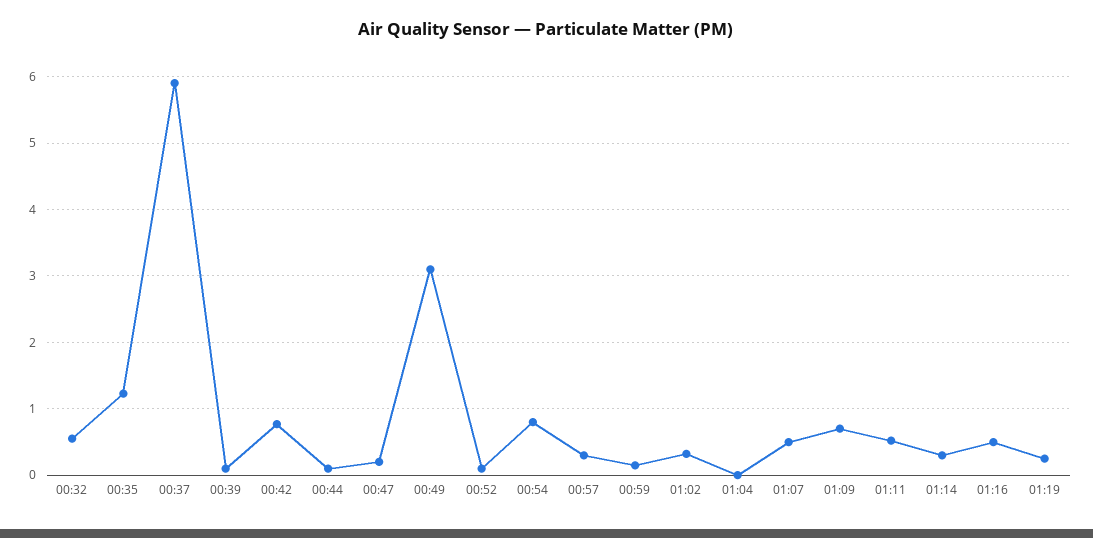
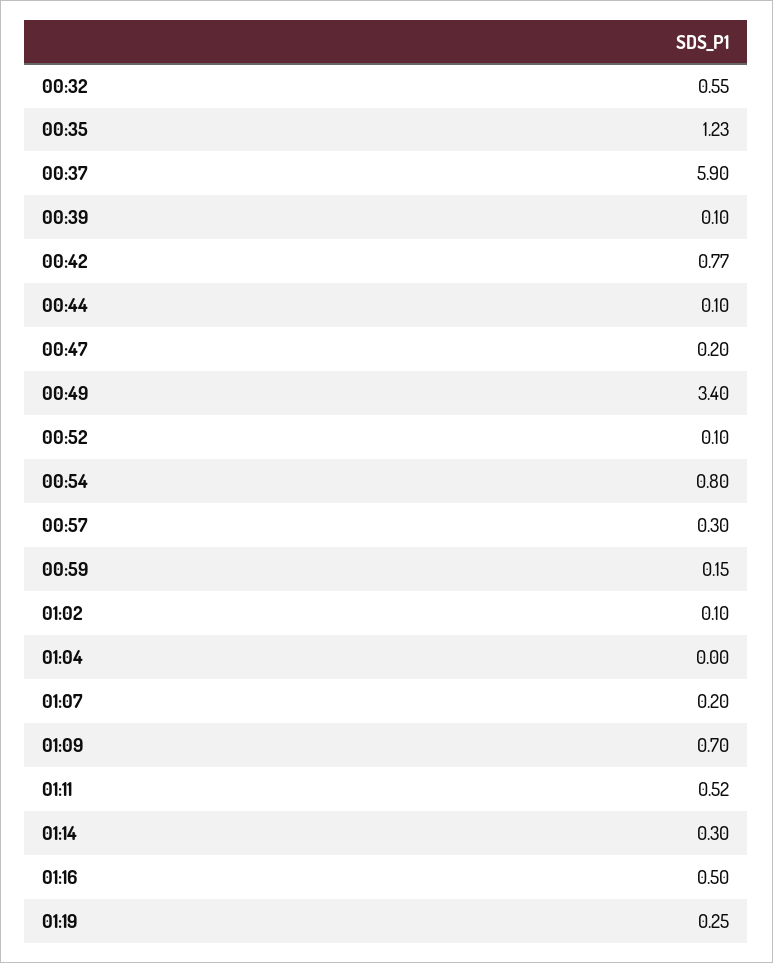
00:49: 3.1 -> 3.4
01:02: 0.3 -> 0.1
01:07: 0.5 -> 0.2

